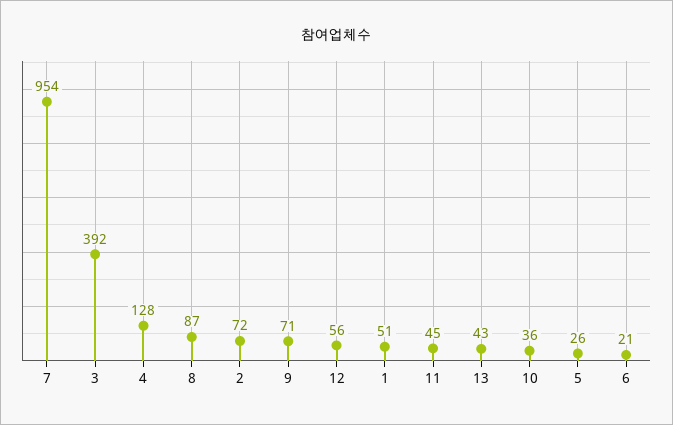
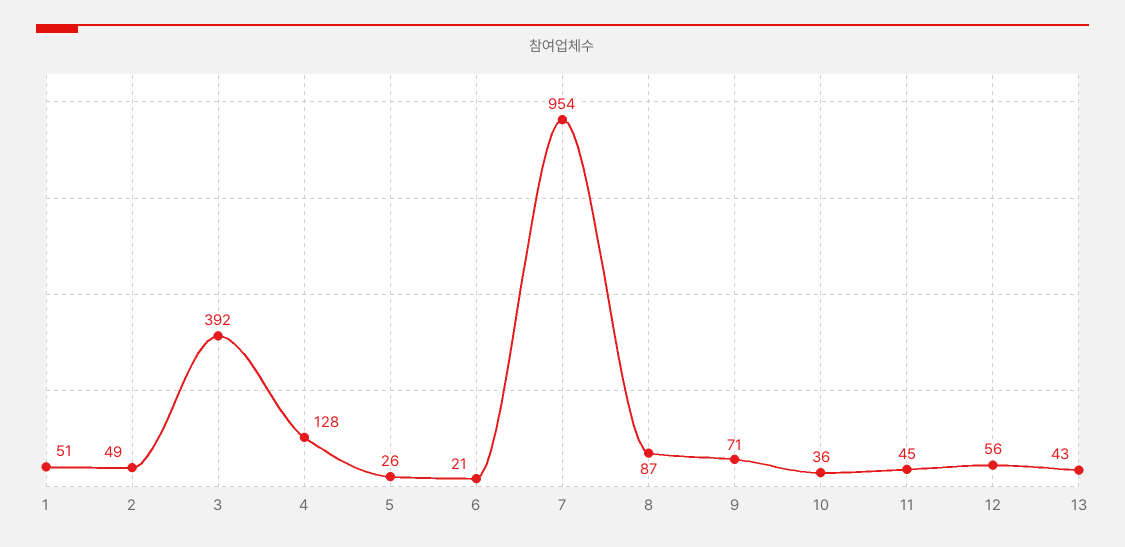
2: 72 -> 49

